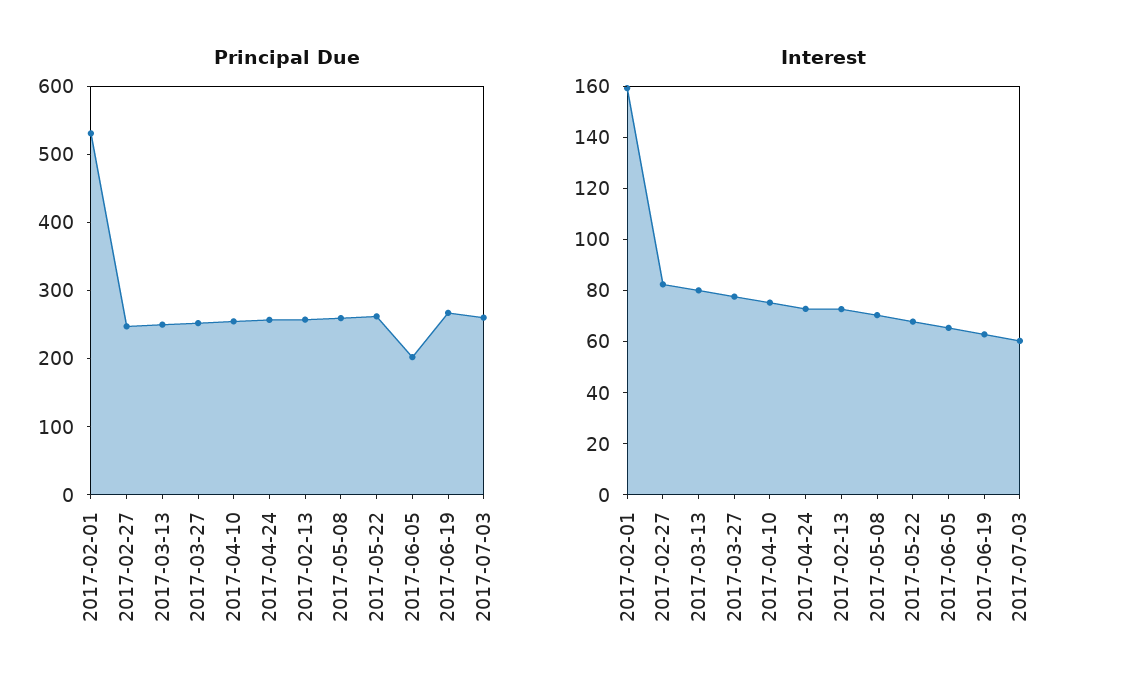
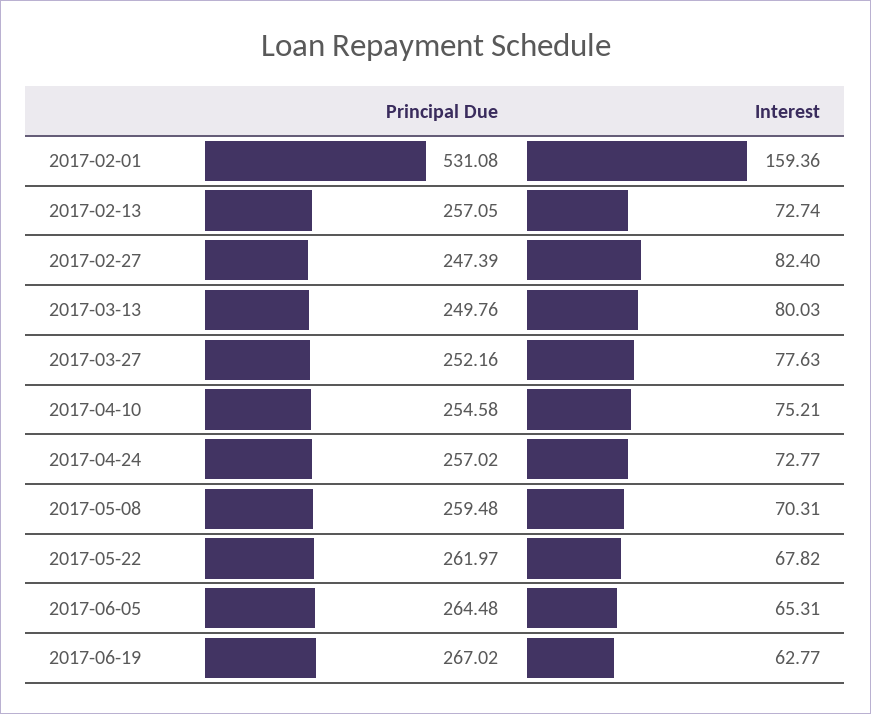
Principal Due, 2017-06-05: 200 -> 264.48
Principal Due, 2017-07-03: 260 -> none
Interest, 2017-07-03: 60 -> none

